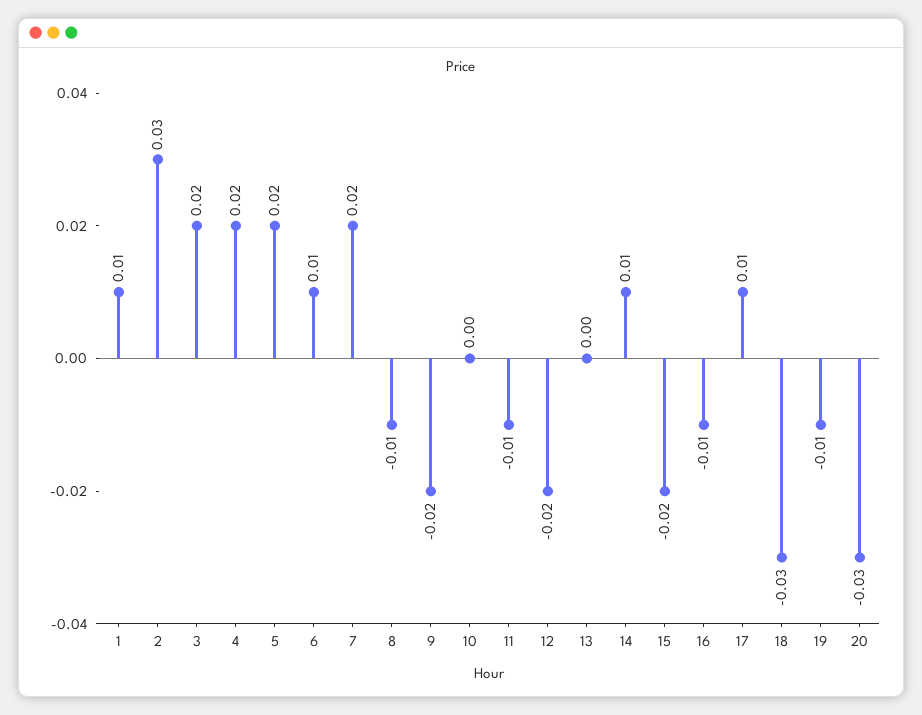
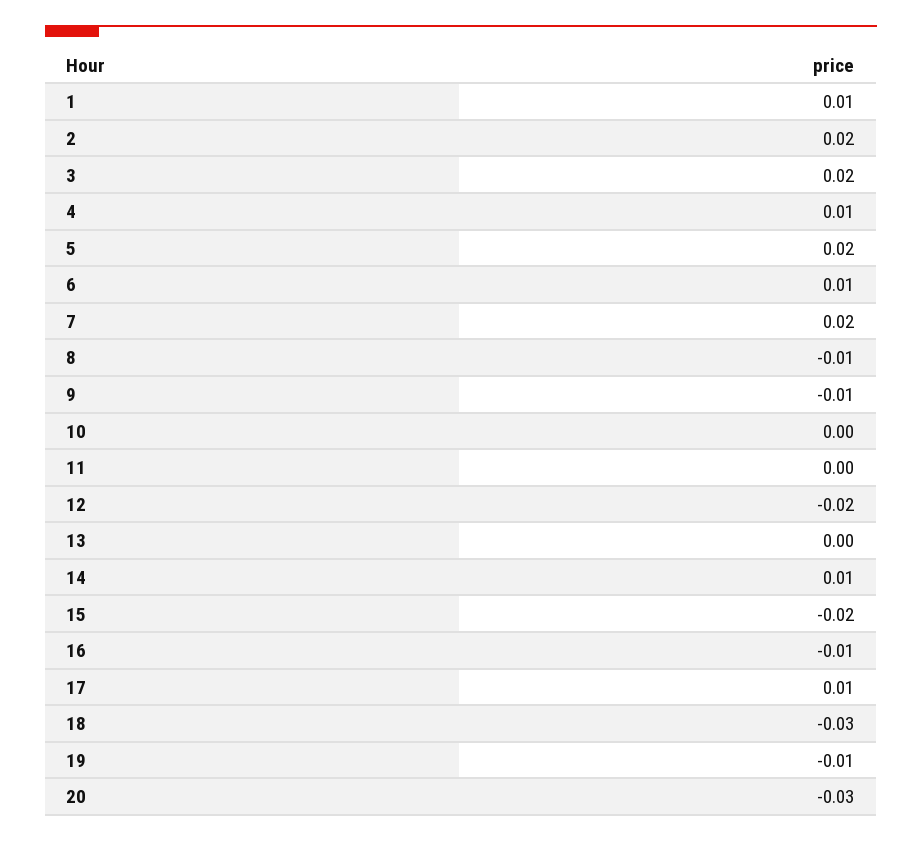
2: 0.03 -> 0.02
4: 0.02 -> 0.01
9: -0.02 -> -0.01
11: -0.01 -> 0

